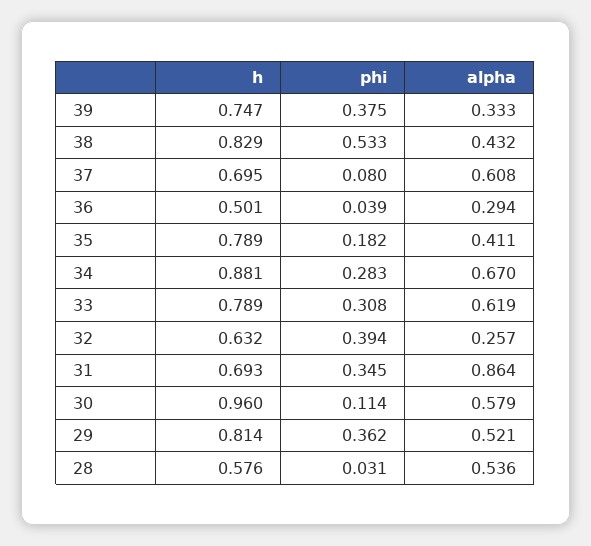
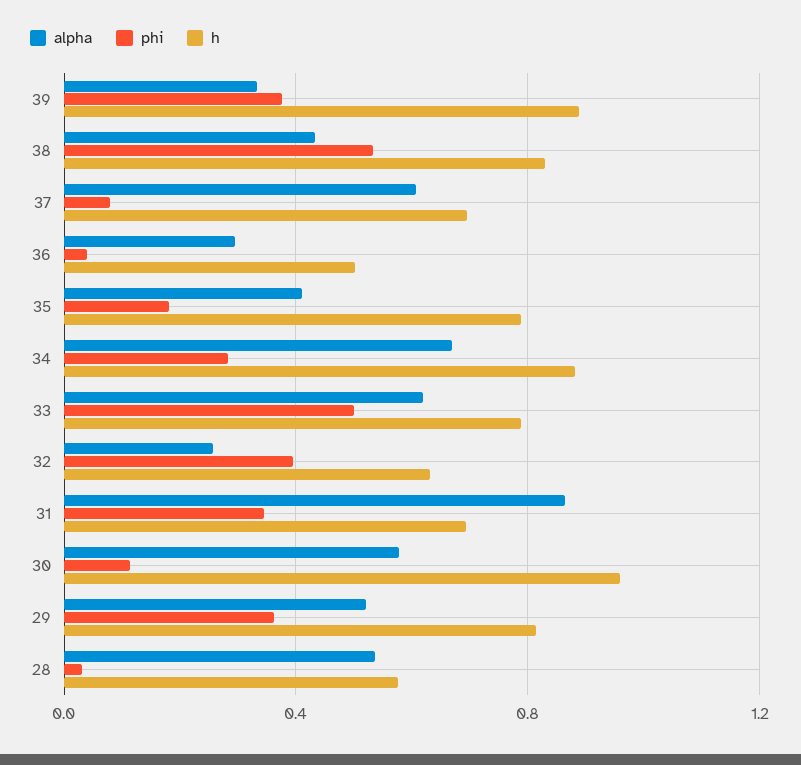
h, 39: 0.747 -> 0.9
phi, 33: 0.308 -> 0.5

